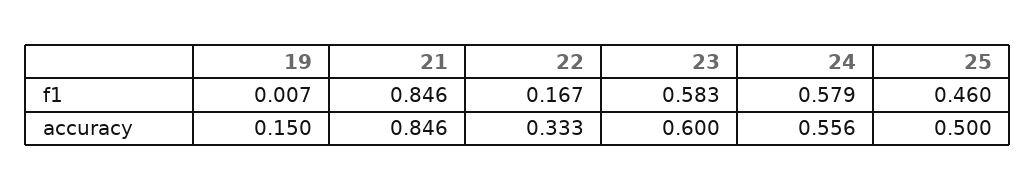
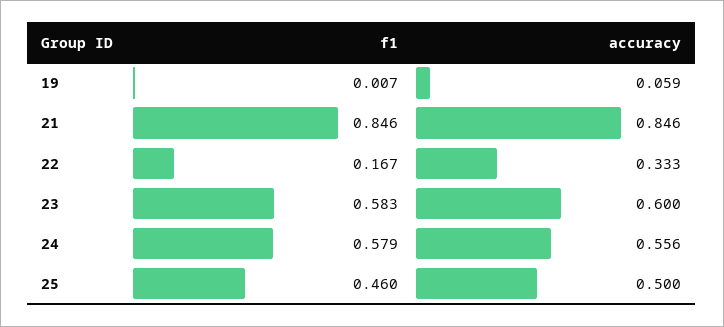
19, accuracy: 0.15 -> 0.059

